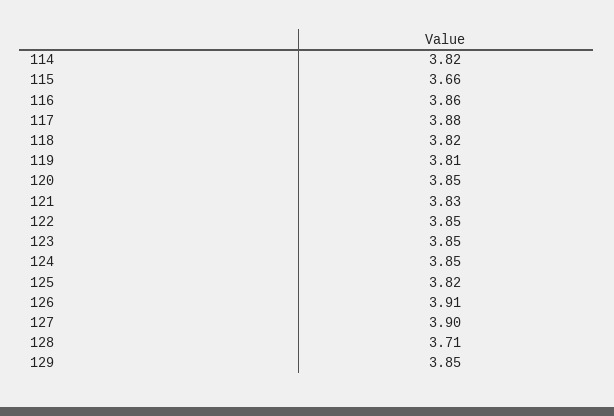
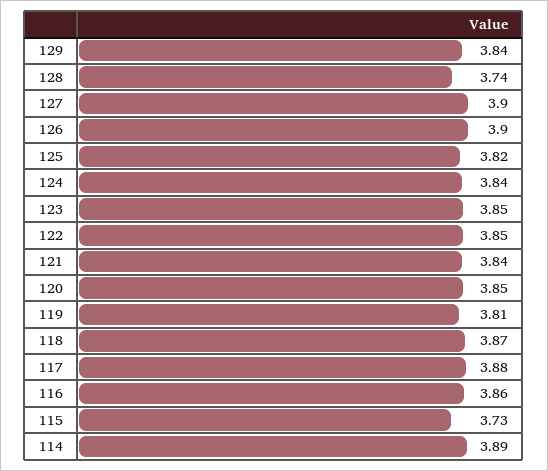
114: 3.82 -> 3.89
115: 3.66 -> 3.73
118: 3.82 -> 3.87
121: 3.83 -> 3.84
124: 3.85 -> 3.84
126: 3.91 -> 3.9
128: 3.71 -> 3.74
129: 3.85 -> 3.84

